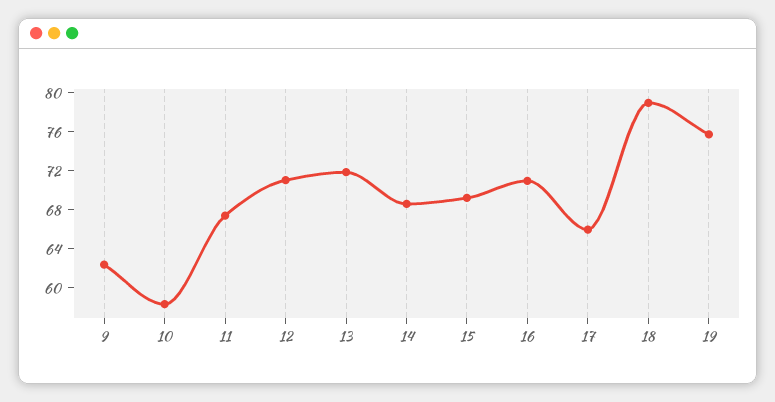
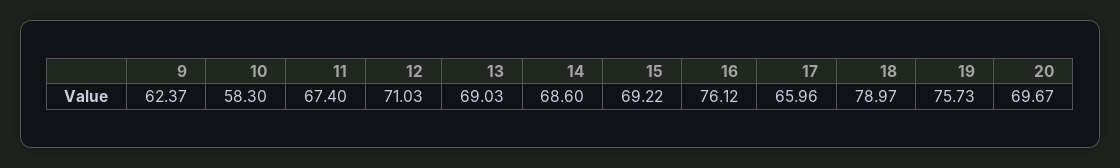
13: 72 -> 69.03
16: 71 -> 76.12
20: none -> 69.67

